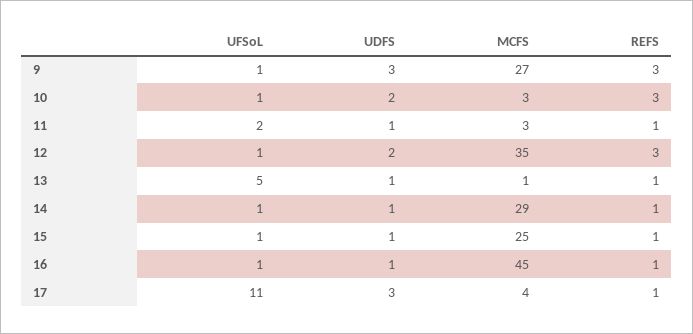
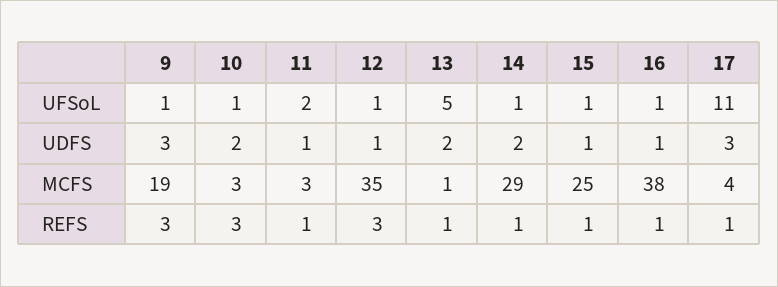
MCFS, 9: 27 -> 19
UDFS, 12: 2 -> 1
UDFS, 13: 1 -> 2
UDFS, 14: 1 -> 2
MCFS, 16: 45 -> 38

